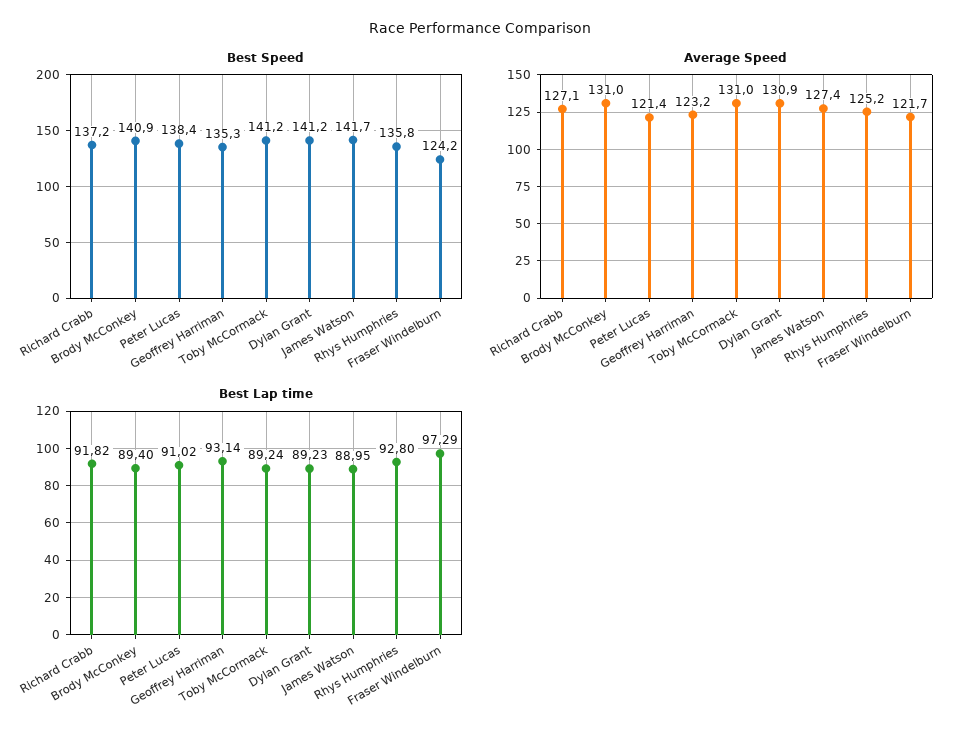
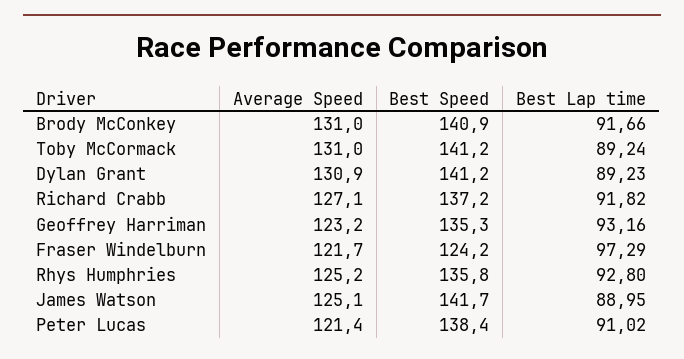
Average Speed, James Watson: 127.4 -> 125.1
Best Lap time, Brody McConkey: 89.4 -> 91.66
Best Lap time, Geoffrey Harriman: 93.14 -> 93.16

